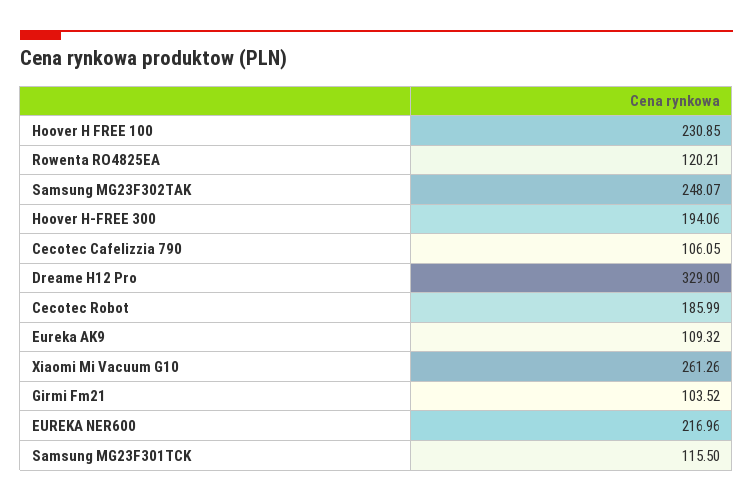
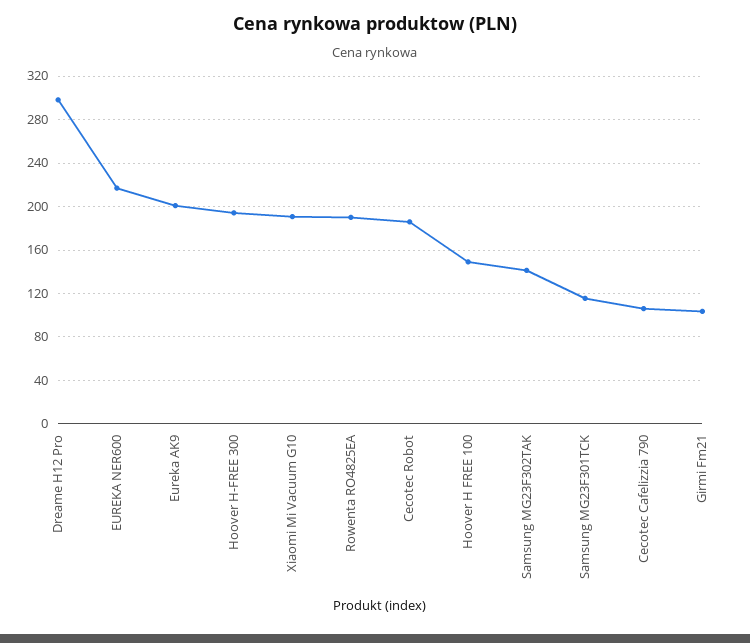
Hoover H FREE 100: 230.85 -> 150
Rowenta RO4825EA: 120.21 -> 190
Samsung MG23F302TAK: 248.07 -> 140
Dreame H12 Pro: 329 -> 300
Eureka AK9: 109.32 -> 200
Xiaomi Mi Vacuum G10: 261.26 -> 190

